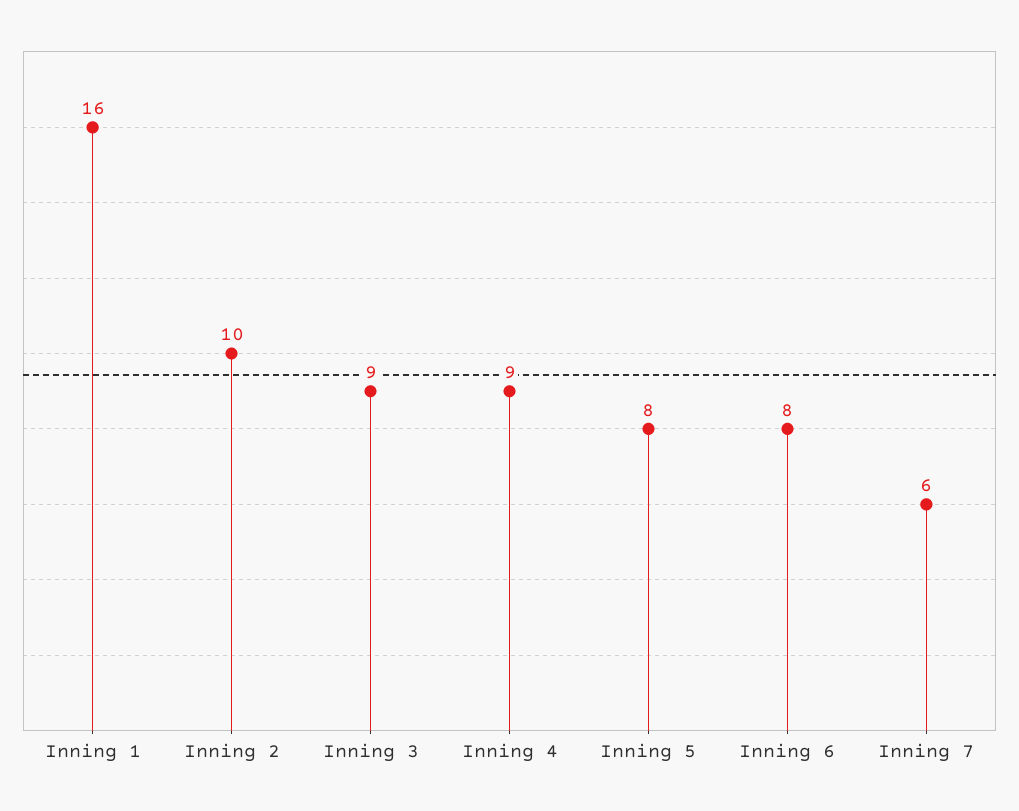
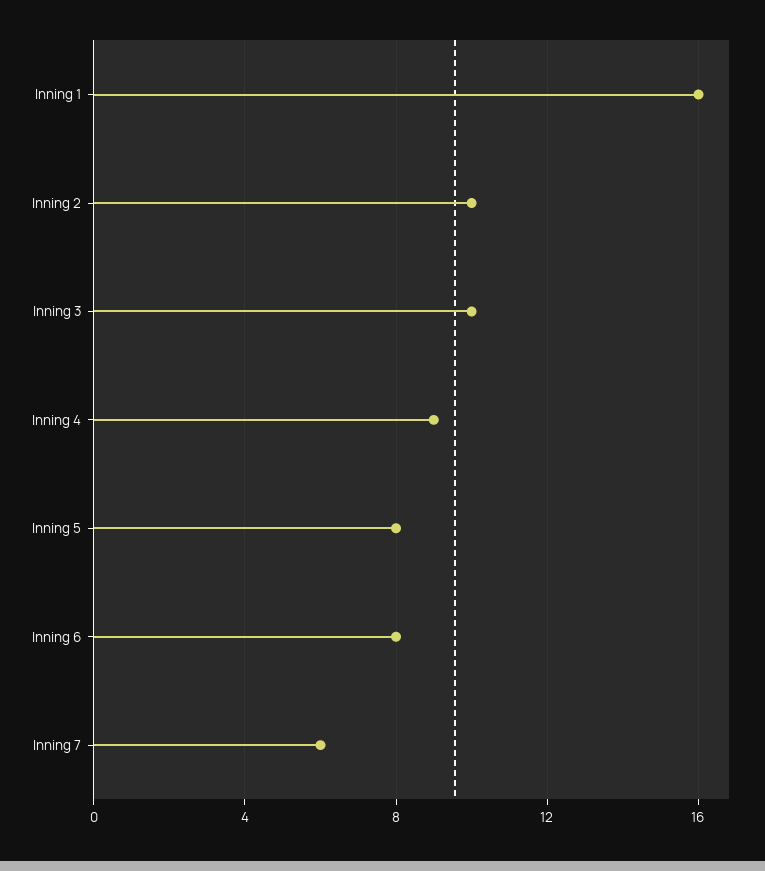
Inning 3: 9 -> 10

